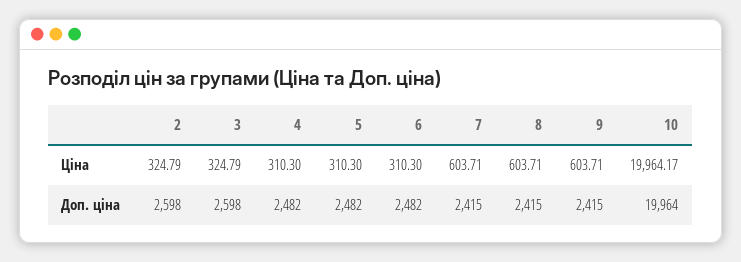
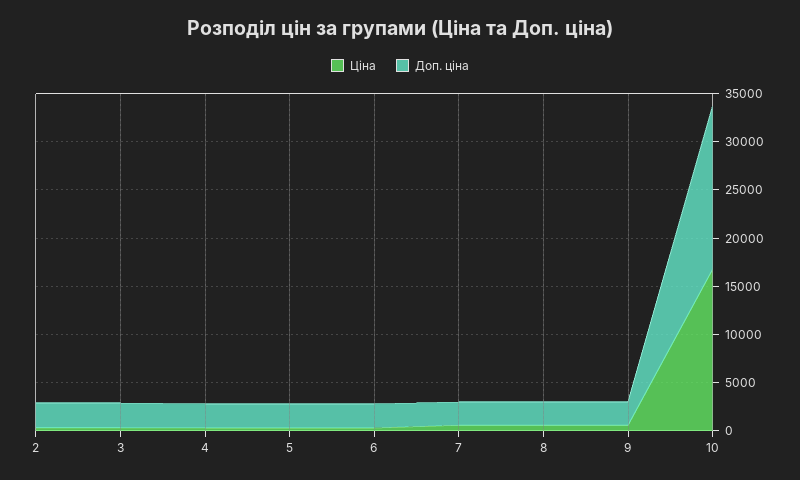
Ціна, 10: 19964.17 -> 17000
Доп. ціна, 10: 19964 -> 17000

